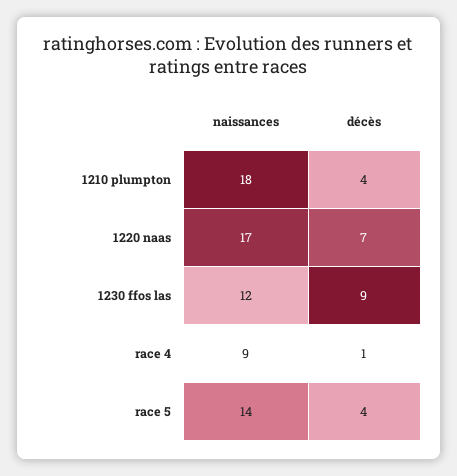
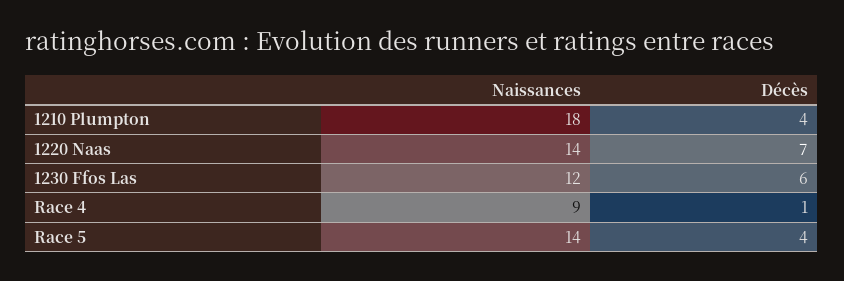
naissances, 1220 naas: 17 -> 14
décès, 1230 ffos las: 9 -> 6

